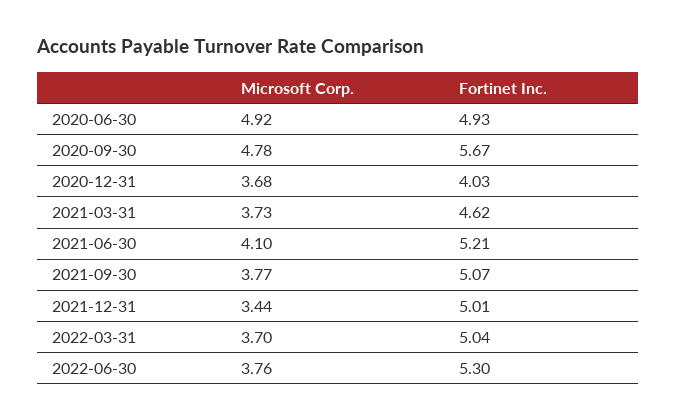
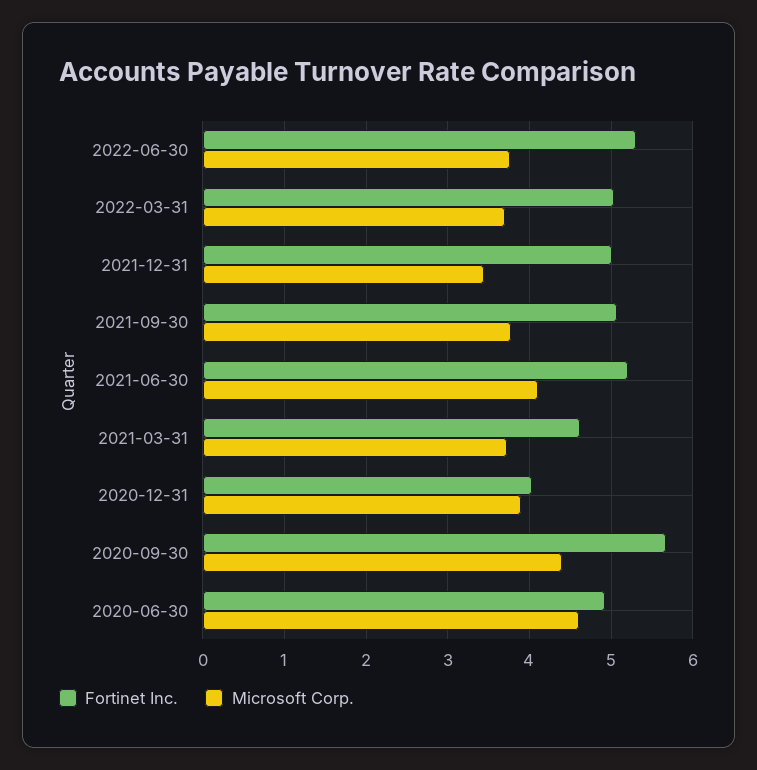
Microsoft Corp., 2020-06-30: 4.92 -> 4.6
Microsoft Corp., 2020-09-30: 4.78 -> 4.4
Microsoft Corp., 2020-12-31: 3.68 -> 3.9

